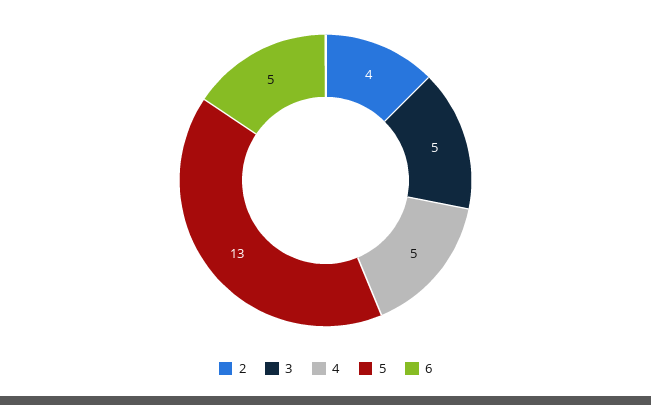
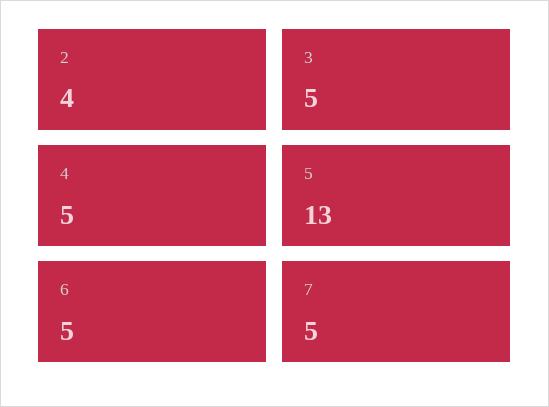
7: none -> 5

